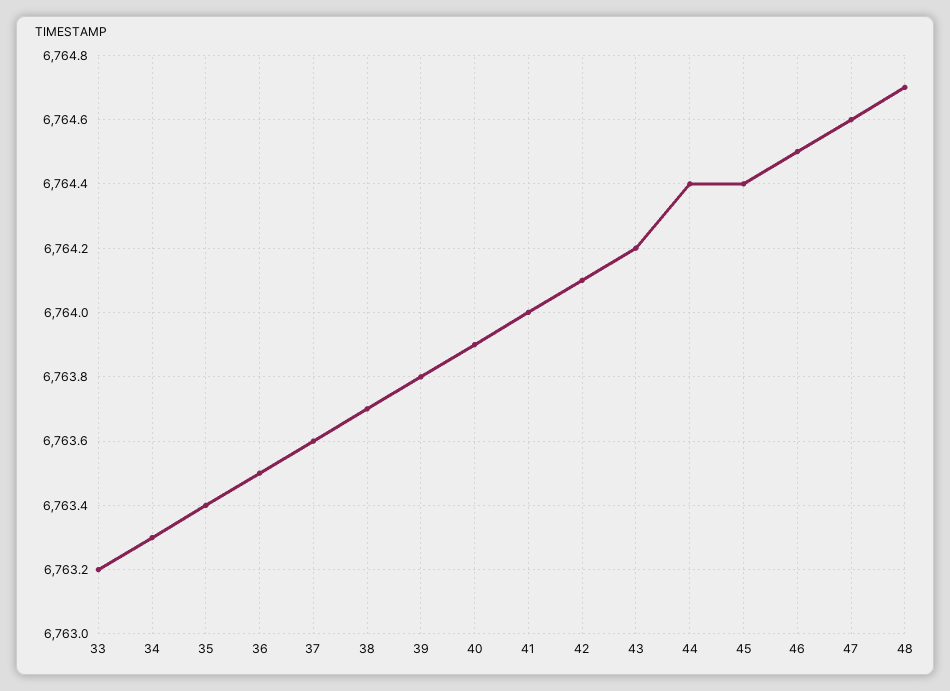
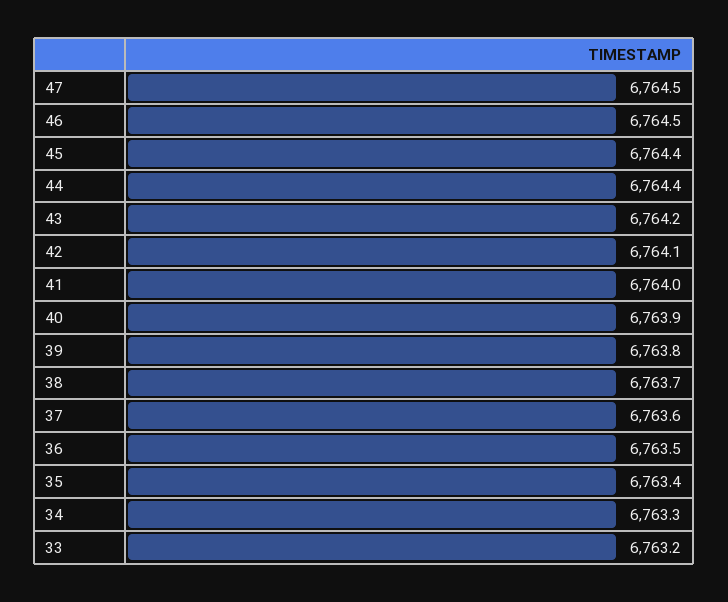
47: 6764.6 -> 6764.5
48: 6764.7 -> none

